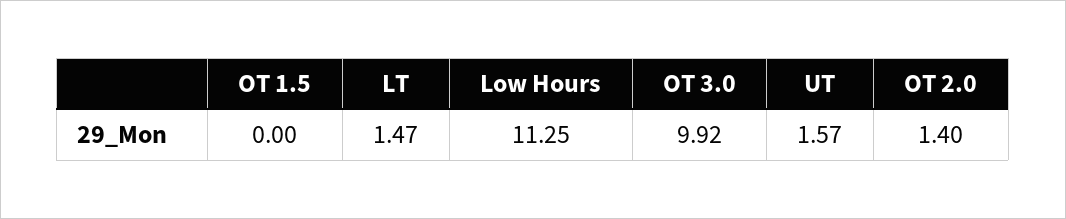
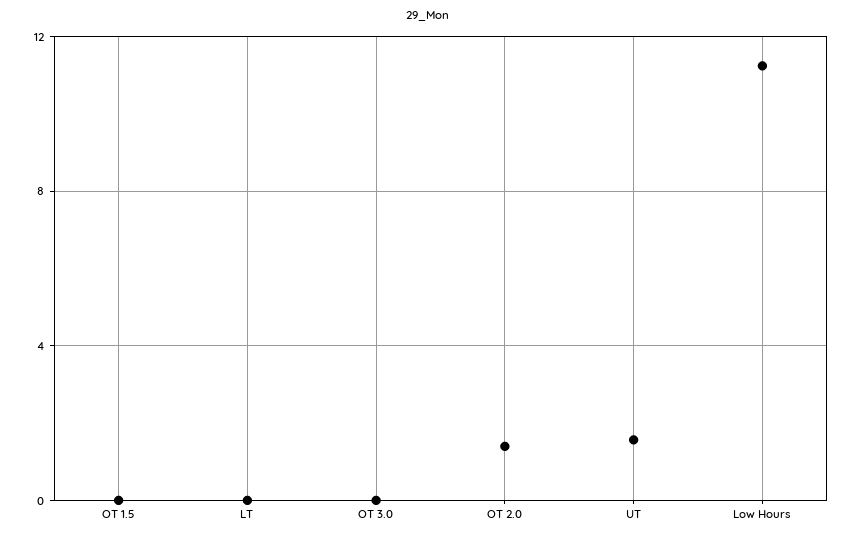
LT: 1.47 -> 0
OT 3.0: 9.92 -> 0

